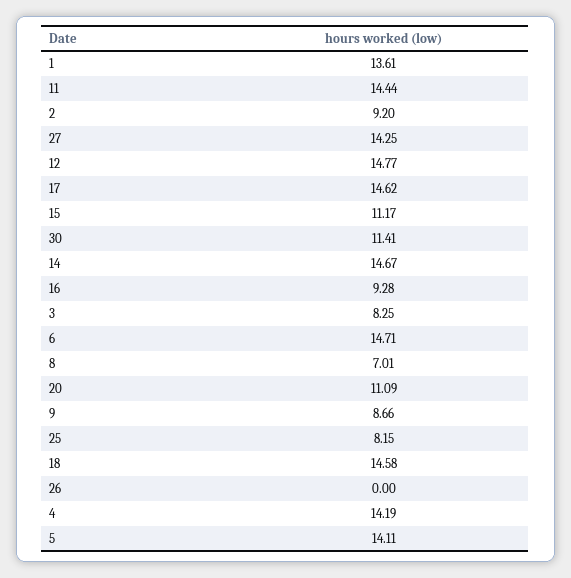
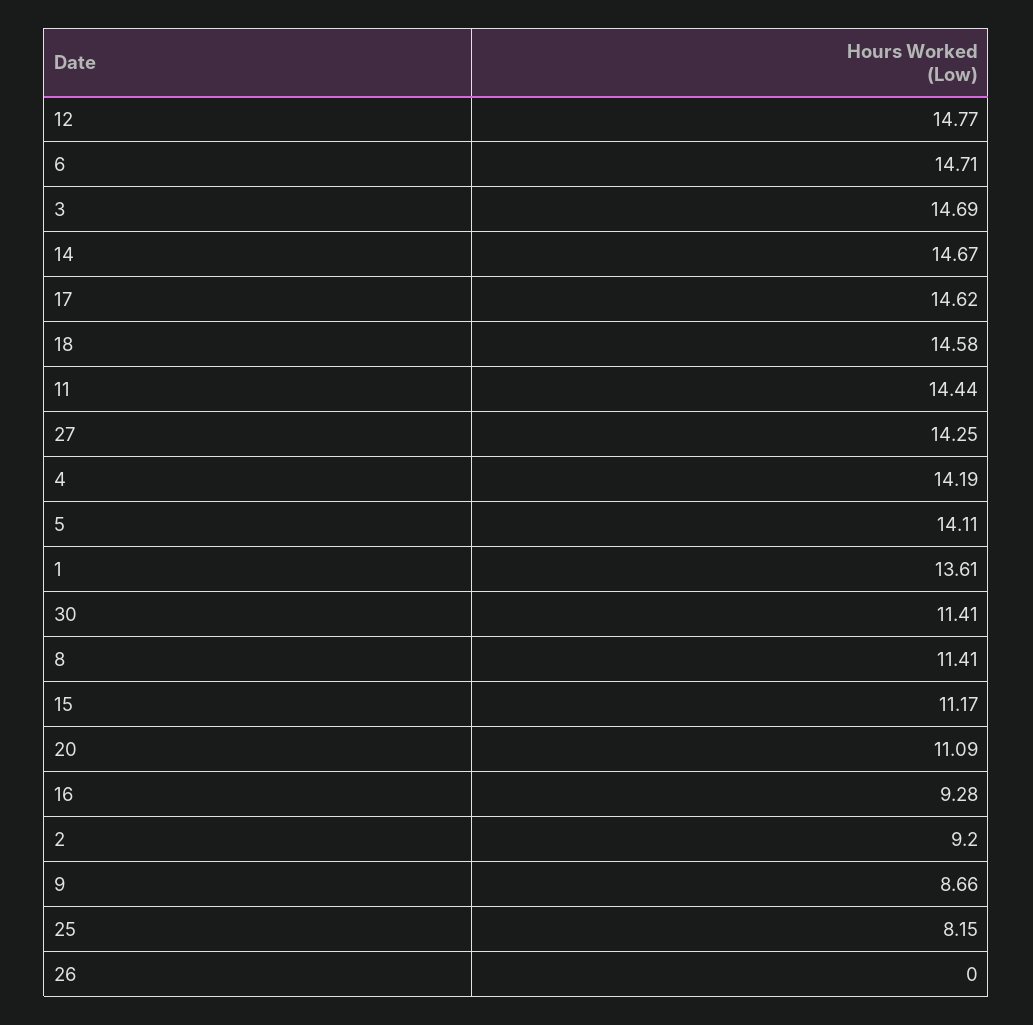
3: 8.25 -> 14.69
8: 7.01 -> 11.41

